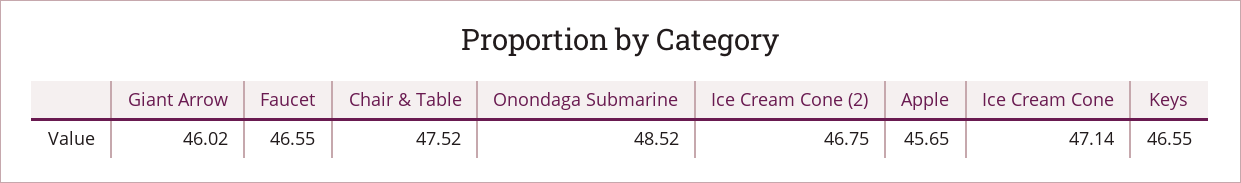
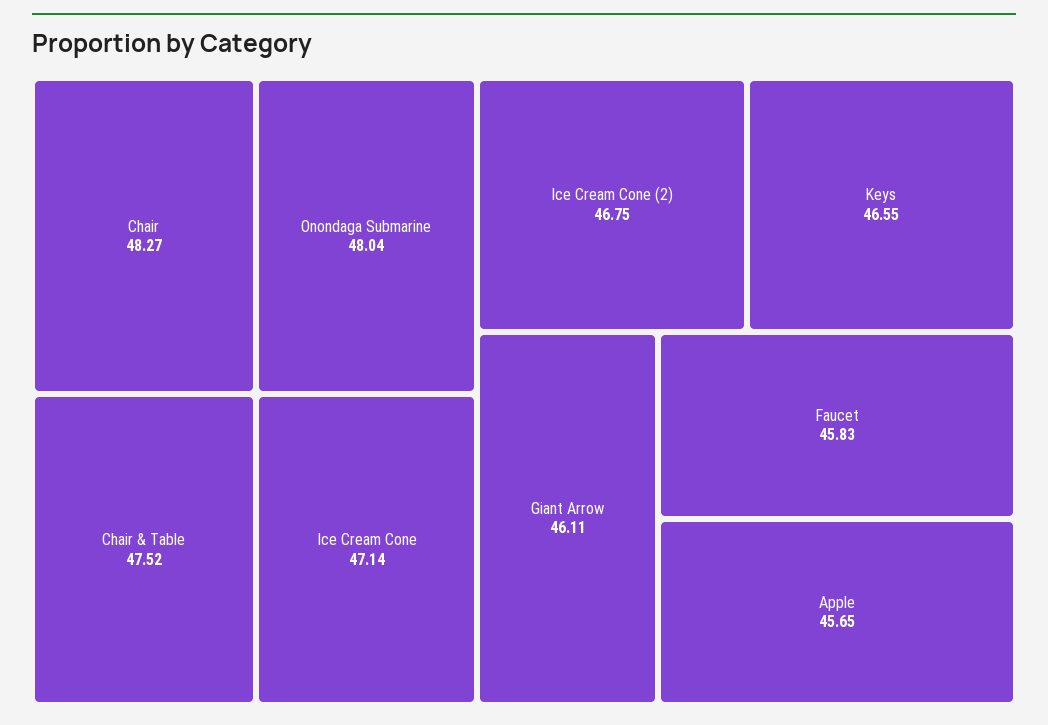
Giant Arrow: 46.02 -> 46.11
Faucet: 46.55 -> 45.83
Onondaga Submarine: 48.52 -> 48.04
Chair: none -> 48.27

